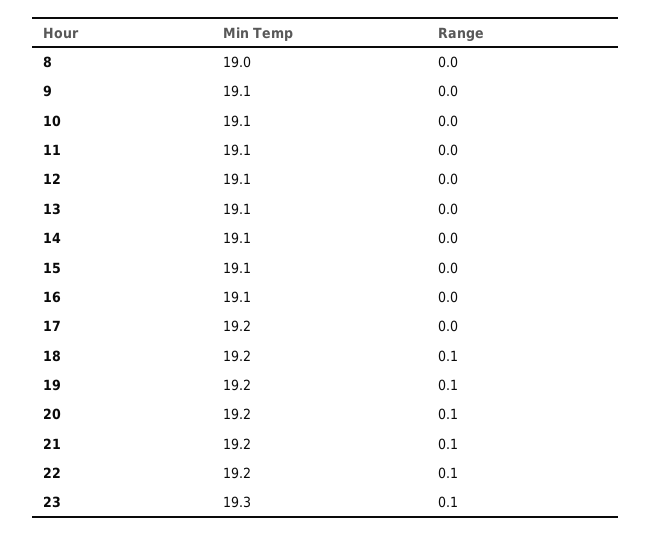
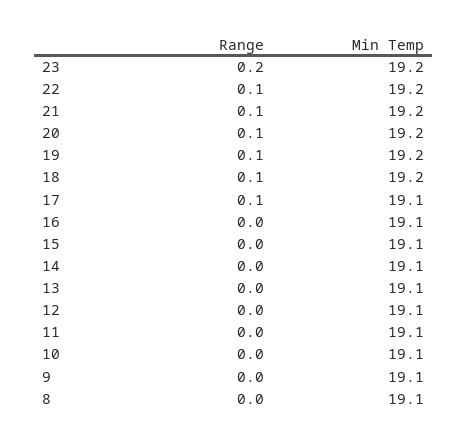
Min Temp, 8: 19 -> 19.1
Min Temp, 17: 19.2 -> 19.1
Range, 17: 0 -> 0.1
Min Temp, 23: 19.3 -> 19.2
Range, 23: 0.1 -> 0.2

